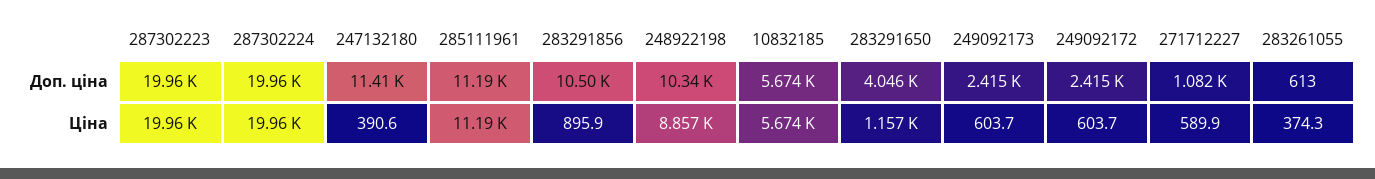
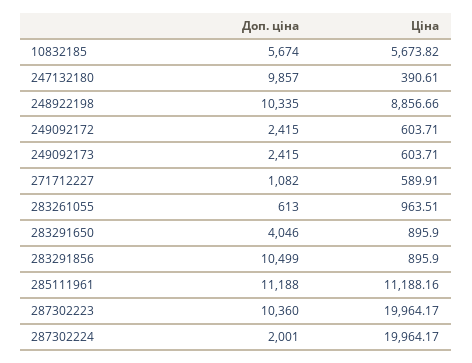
287302223, Доп. ціна: 19960 -> 10360
287302224, Доп. ціна: 19960 -> 2001
247132180, Доп. ціна: 11410 -> 9857
283291650, Ціна: 1157 -> 895.9
283261055, Ціна: 374.3 -> 963.51

